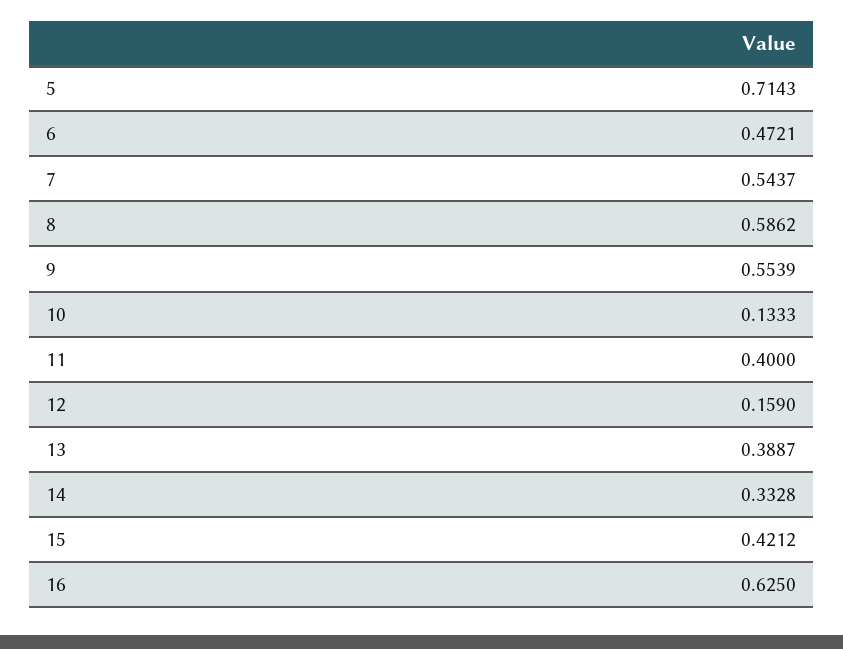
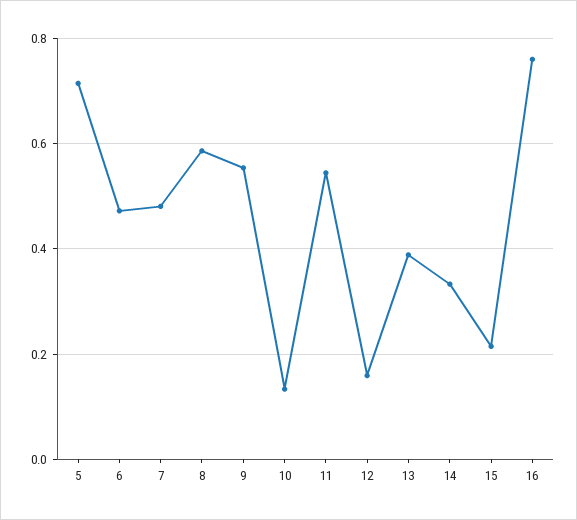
7: 0.5437 -> 0.48
11: 0.4 -> 0.54
15: 0.4212 -> 0.22
16: 0.625 -> 0.76

